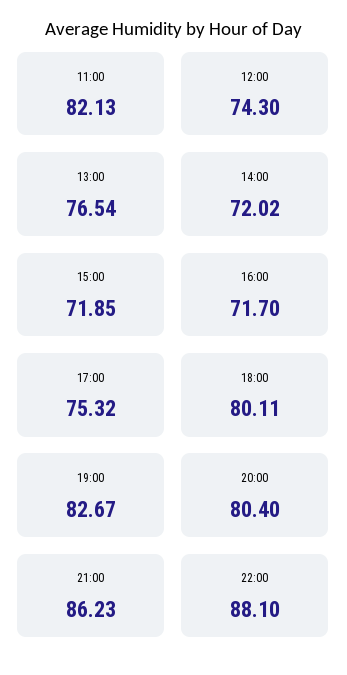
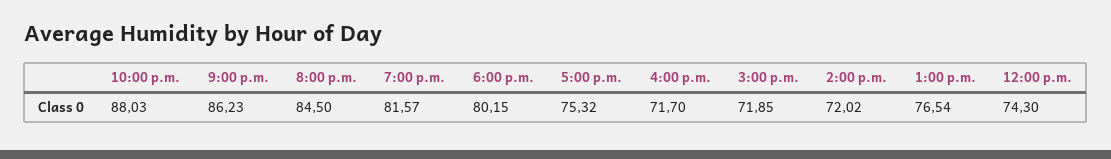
11:00: 82.13 -> none
18:00: 80.11 -> 80.15
19:00: 82.67 -> 81.57
20:00: 80.4 -> 84.5
22:00: 88.1 -> 88.03

